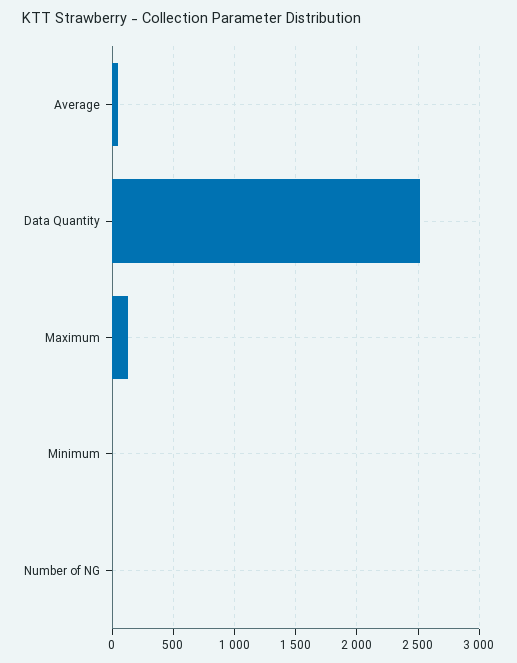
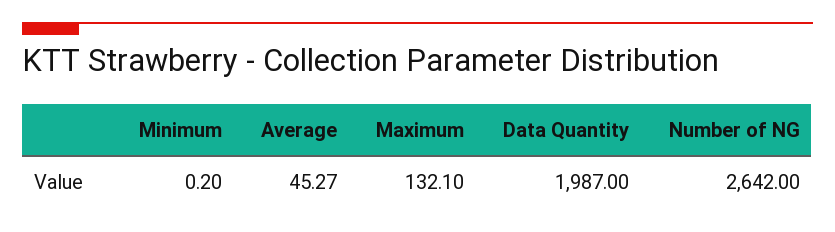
Data Quantity: 2500 -> 1987
Number of NG: 0 -> 2642

